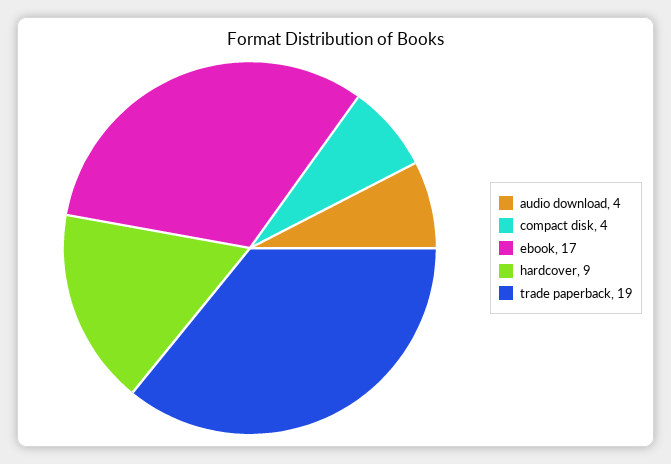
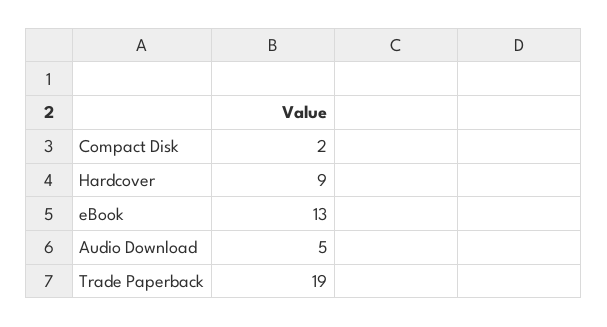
audio download: 4 -> 5
compact disk: 4 -> 2
ebook: 17 -> 13

